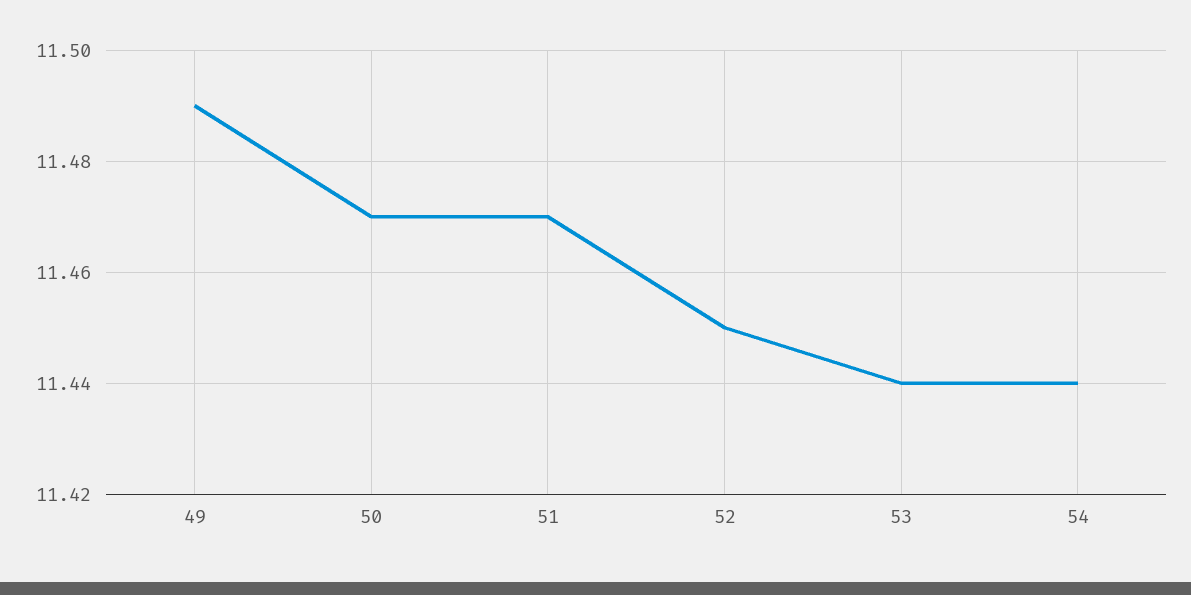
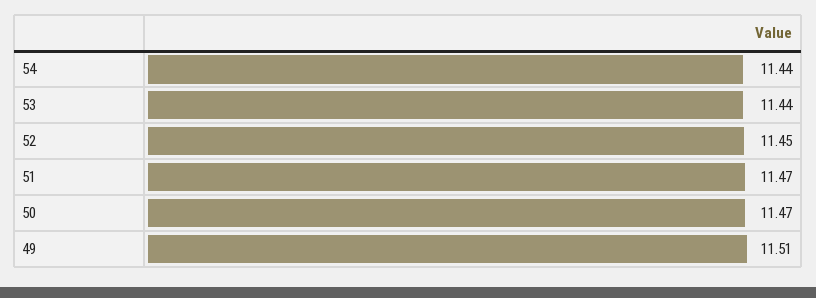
49: 11.49 -> 11.51

